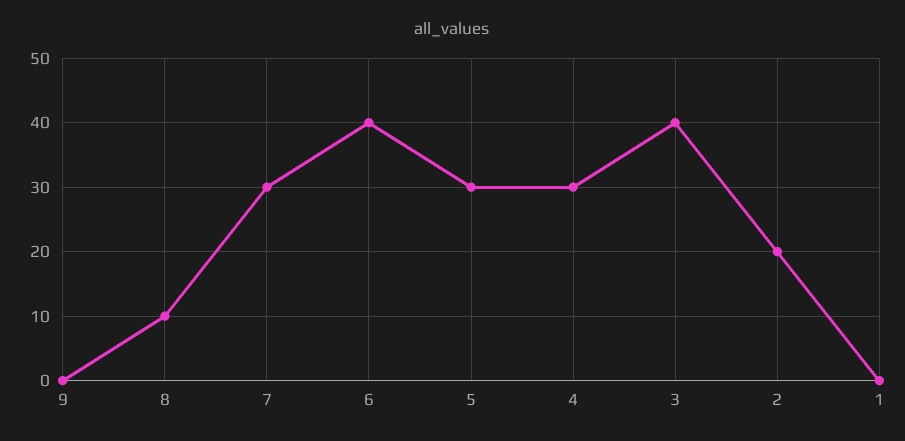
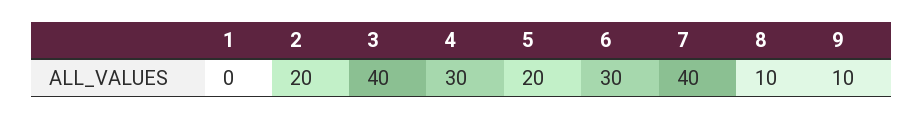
9: 0 -> 10
7: 30 -> 40
6: 40 -> 30
5: 30 -> 20

